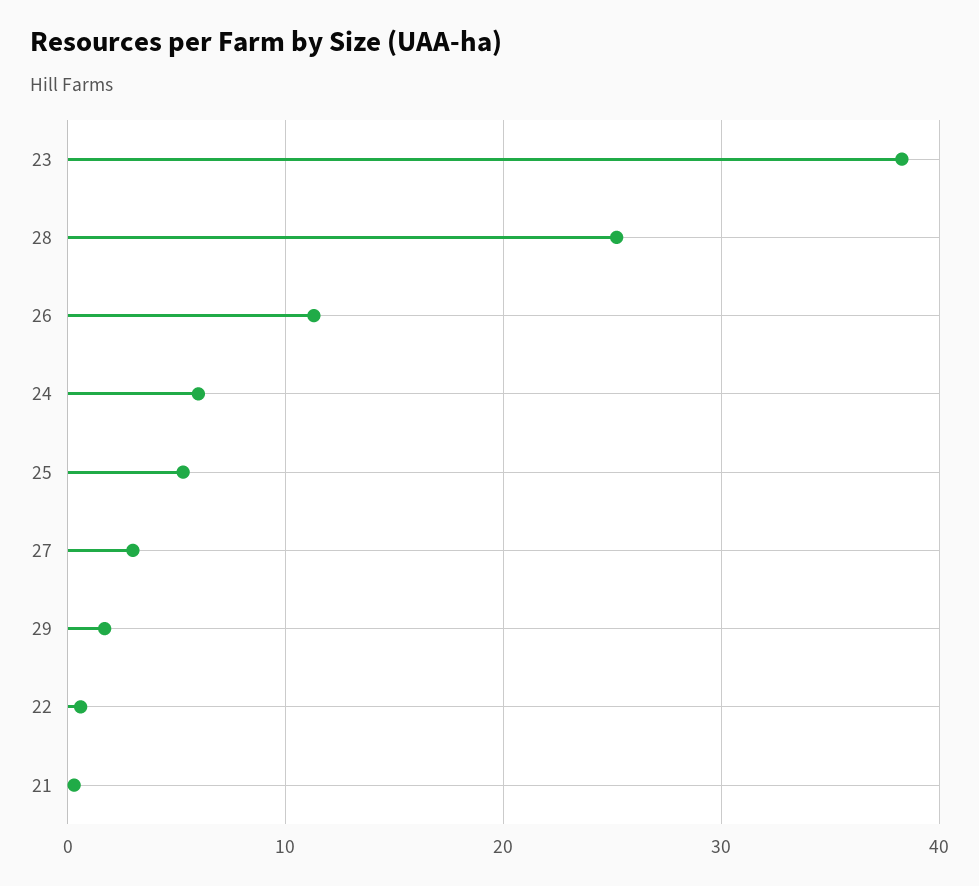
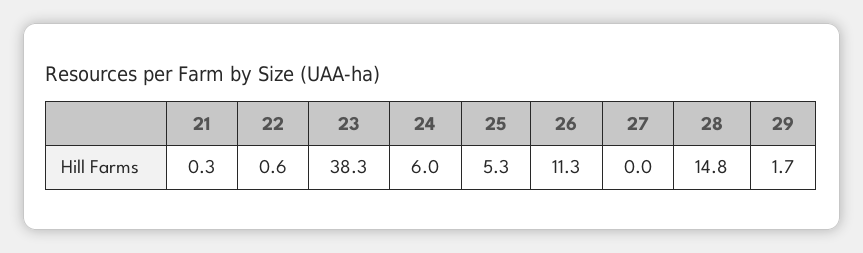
28: 25 -> 14.8
27: 3 -> 0

